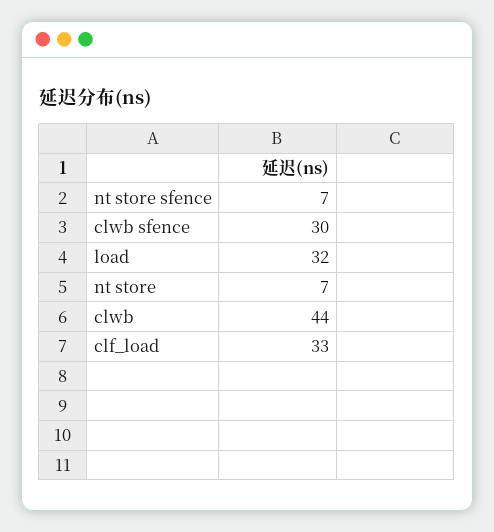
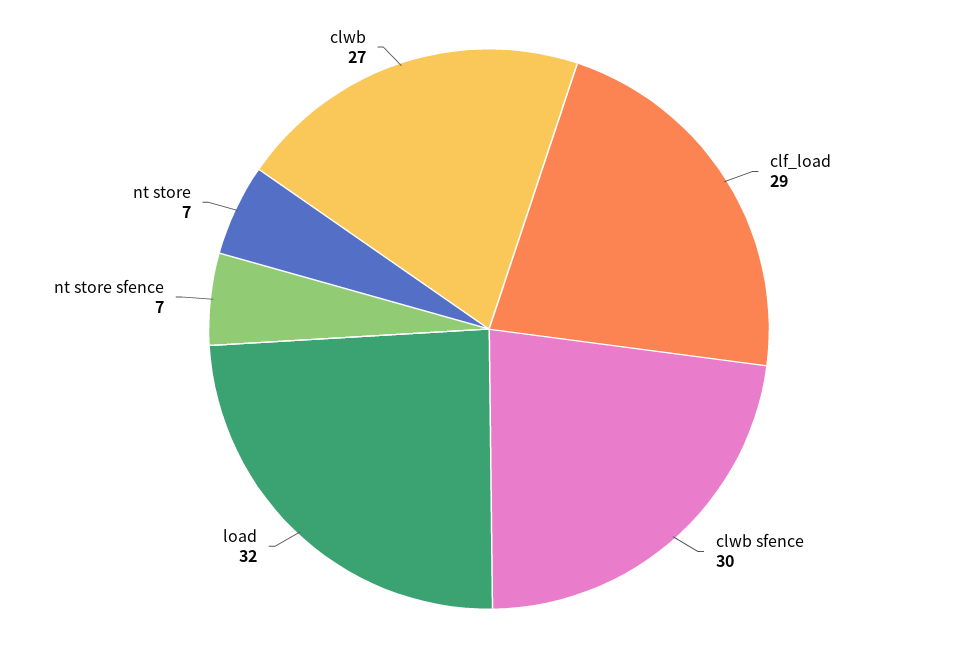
clwb: 44 -> 27
clf_load: 33 -> 29

